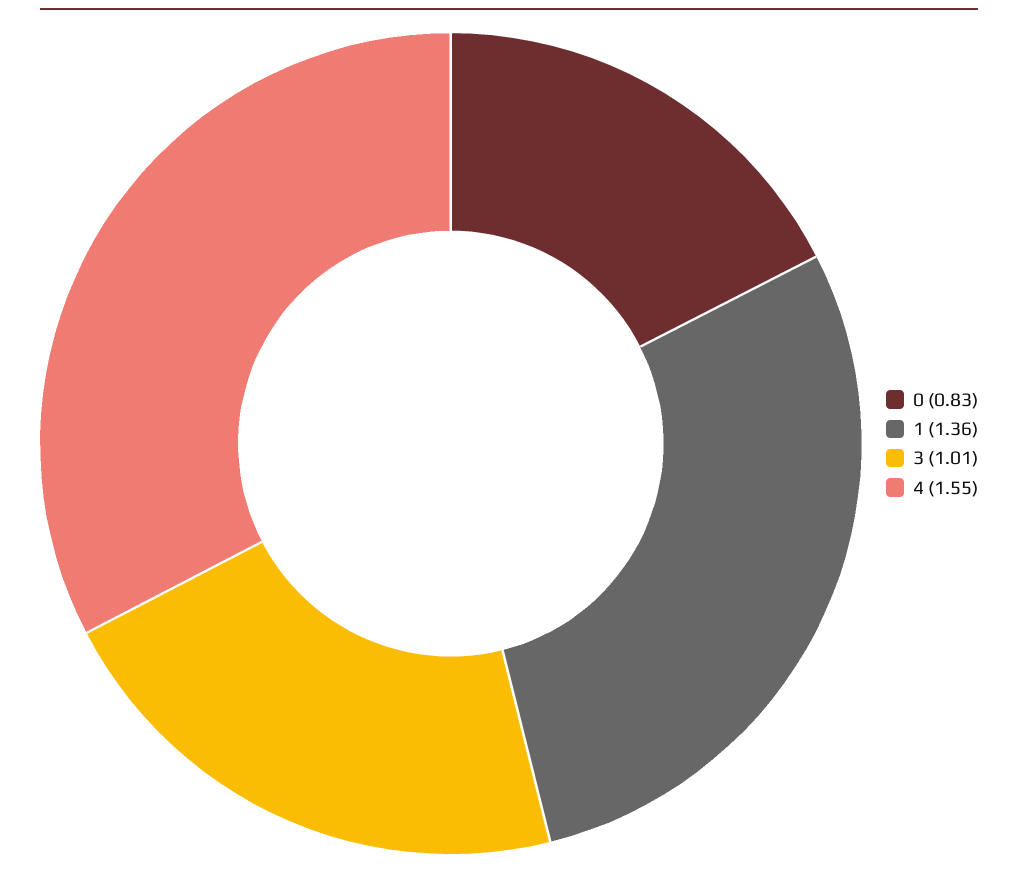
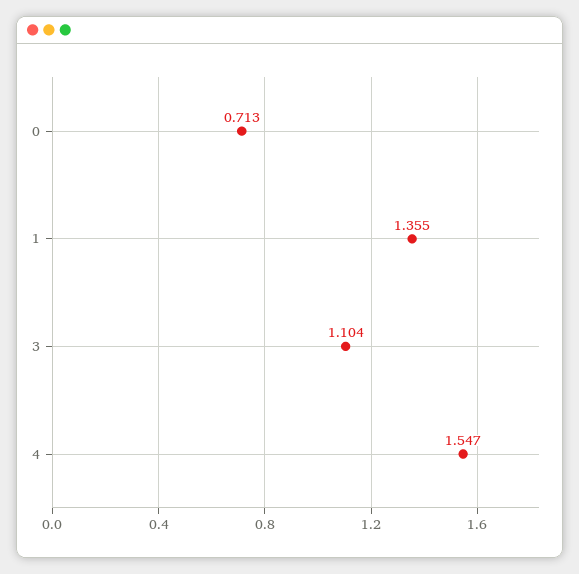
0: 0.83 -> 0.713
3: 1.01 -> 1.104

